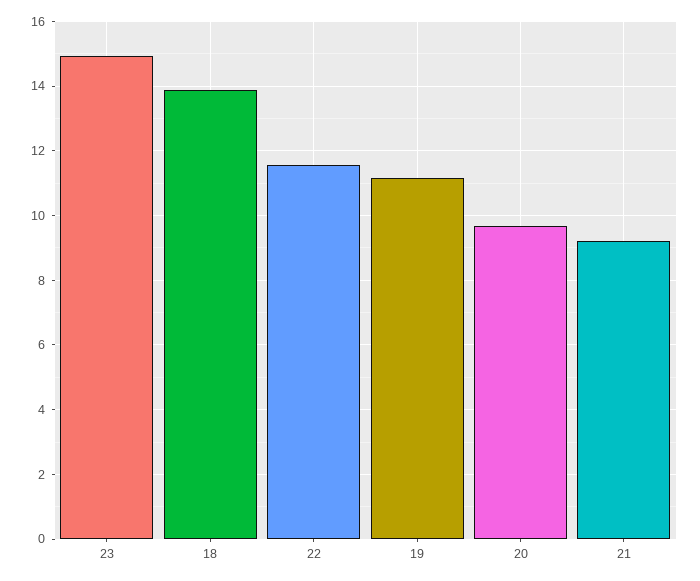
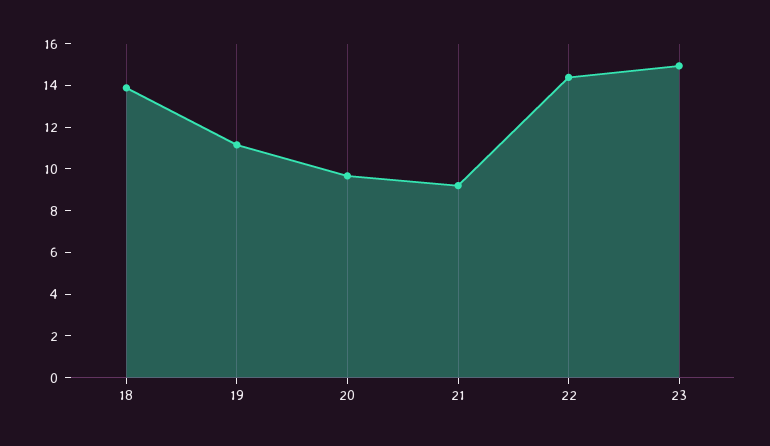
22: 11.6 -> 14.5

